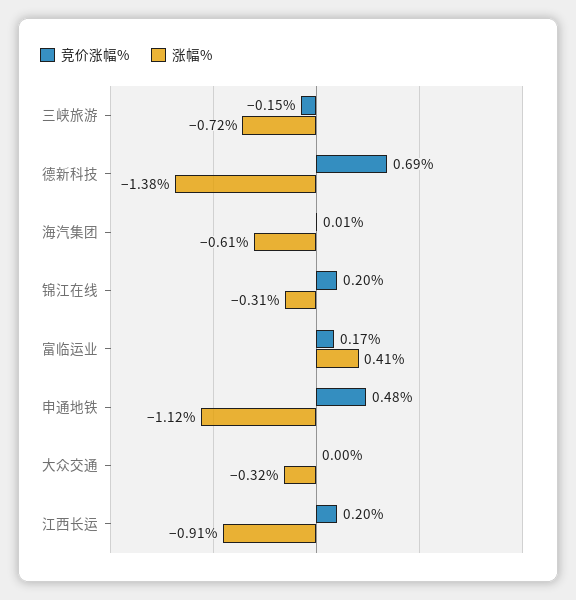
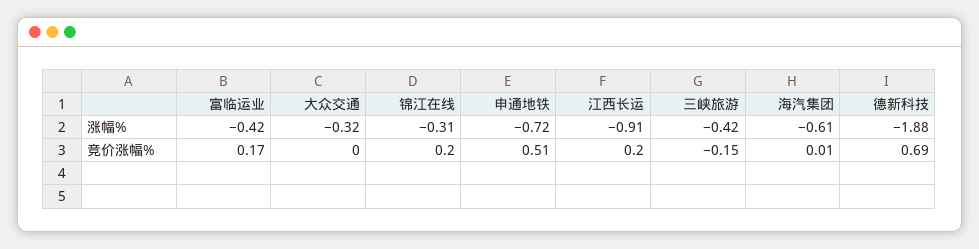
涨幅%, 三峡旅游: -0.72 -> -0.42
涨幅%, 德新科技: -1.38 -> -1.88
涨幅%, 富临运业: 0.41 -> -0.42
竞价涨幅%, 申通地铁: 0.48 -> 0.51
涨幅%, 申通地铁: -1.12 -> -0.72

